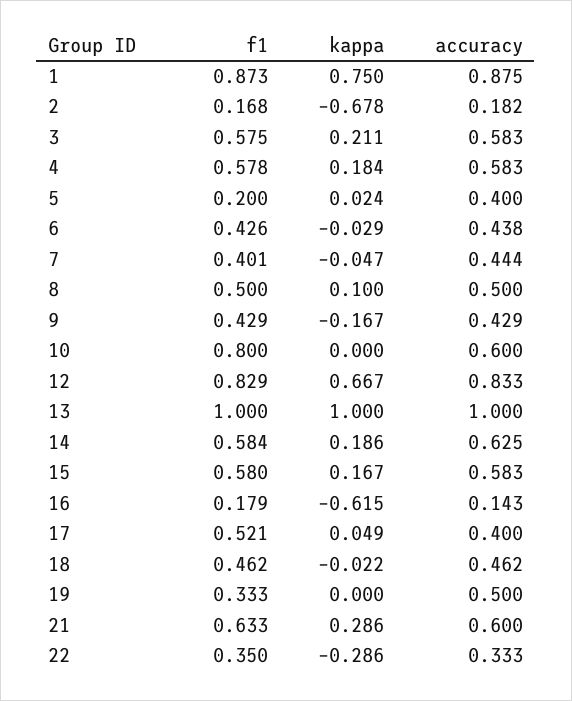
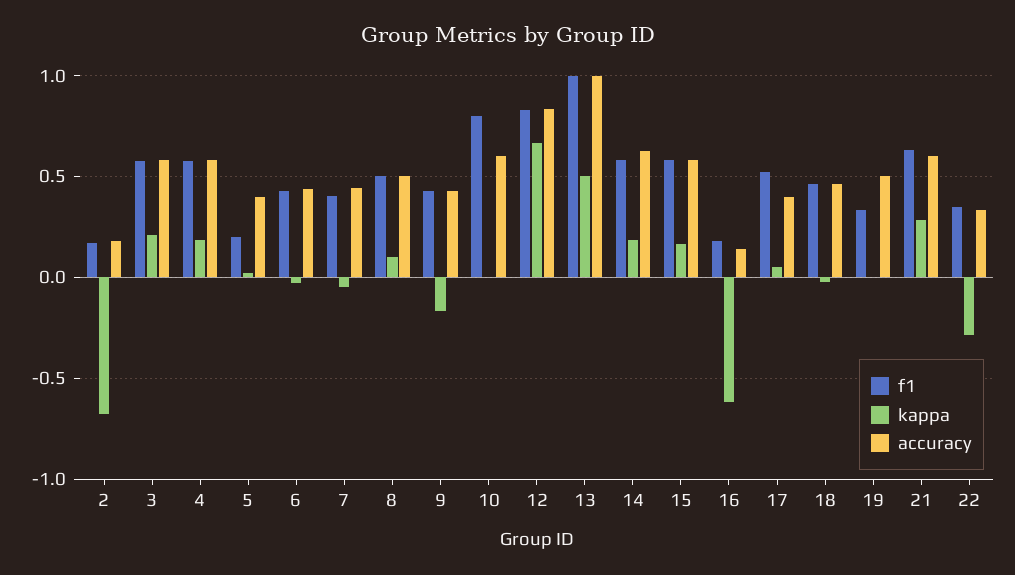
f1, 1: 0.873 -> none
kappa, 1: 0.75 -> none
accuracy, 1: 0.875 -> none
kappa, 13: 1 -> 0.5

